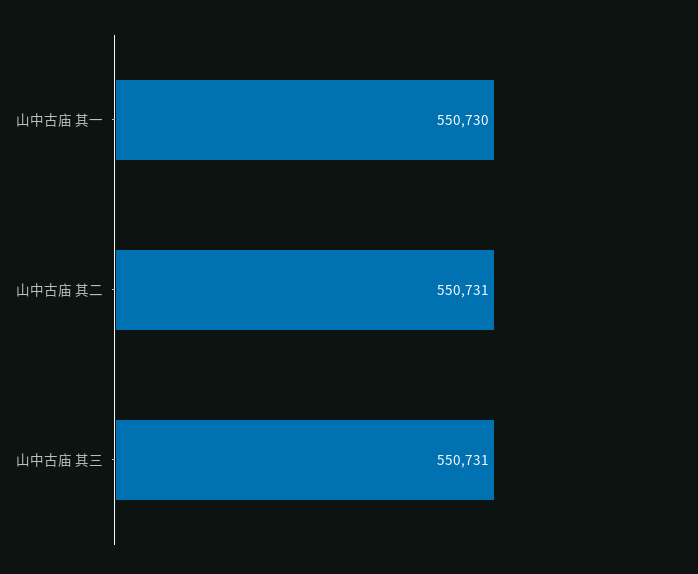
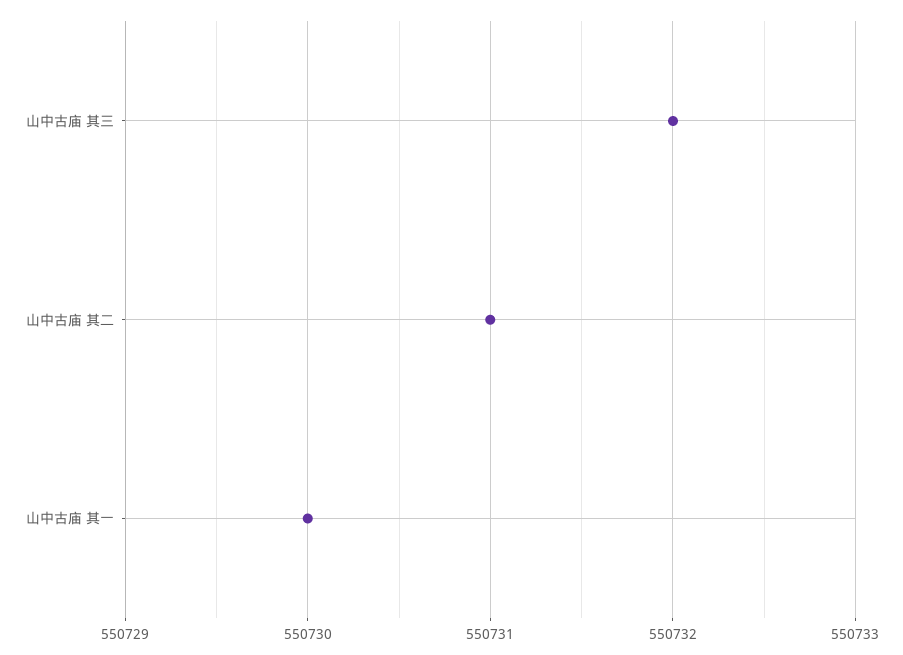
山中古庙 其三: 550731 -> 550732

